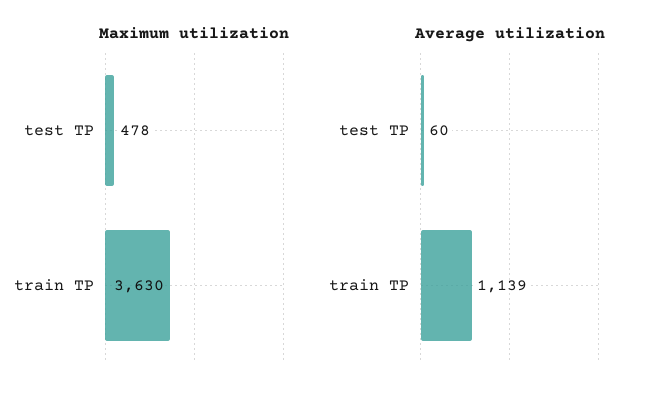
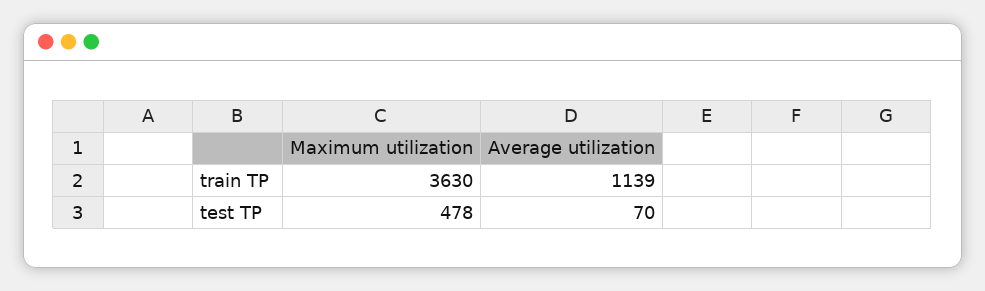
Average utilization, test TP: 60 -> 70

